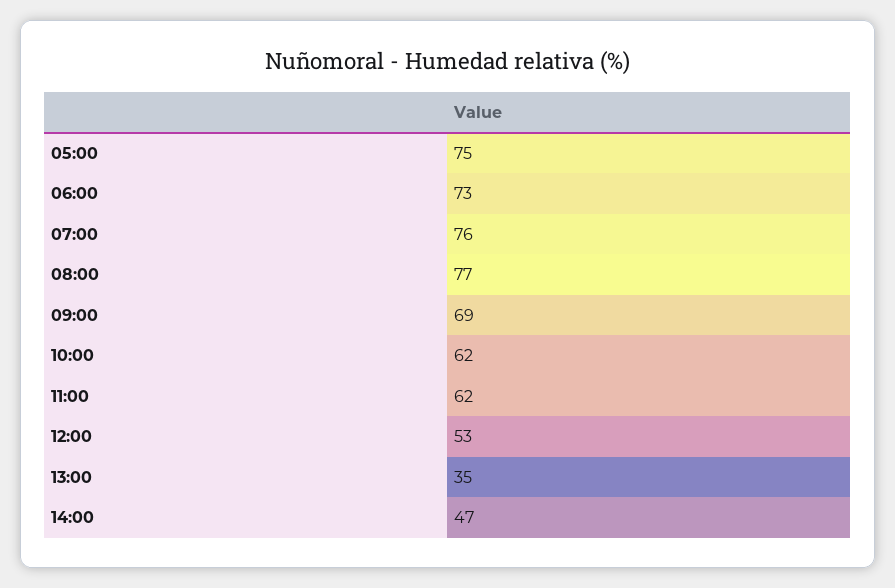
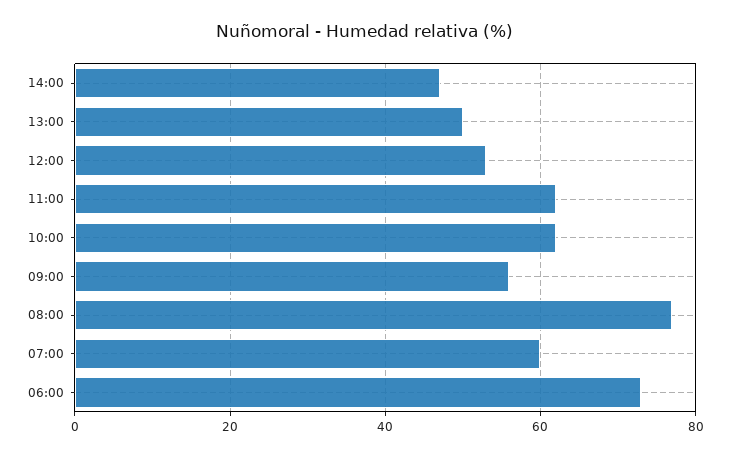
05:00: 75 -> none
07:00: 76 -> 60
09:00: 69 -> 55
13:00: 35 -> 50

